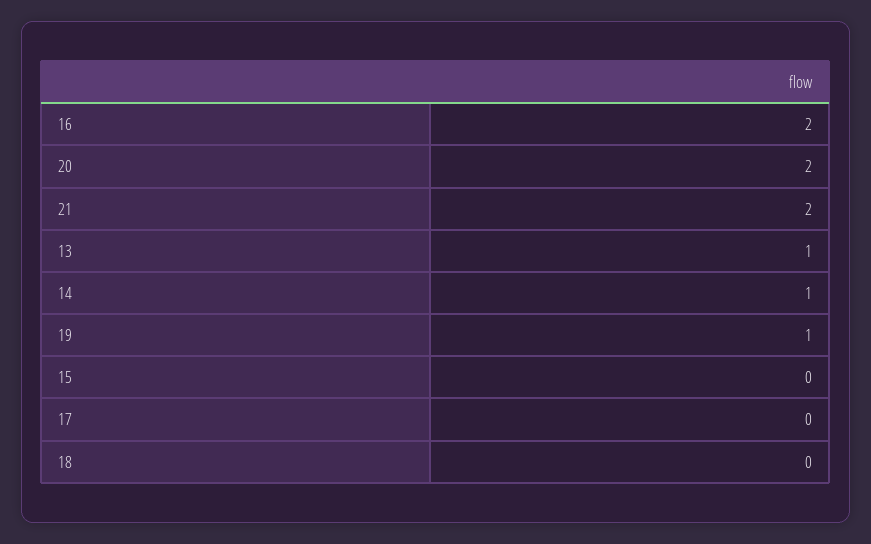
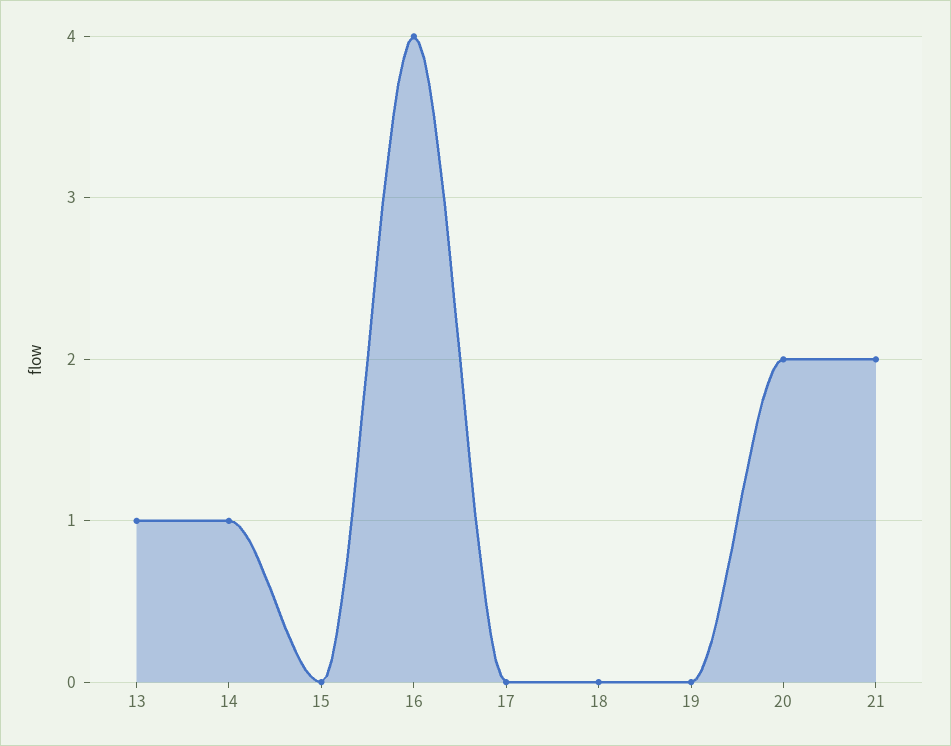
16: 2 -> 4
19: 1 -> 0

